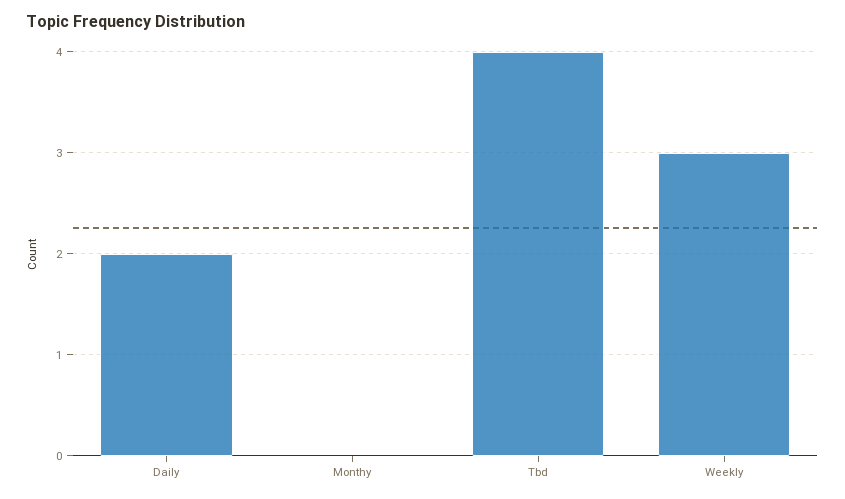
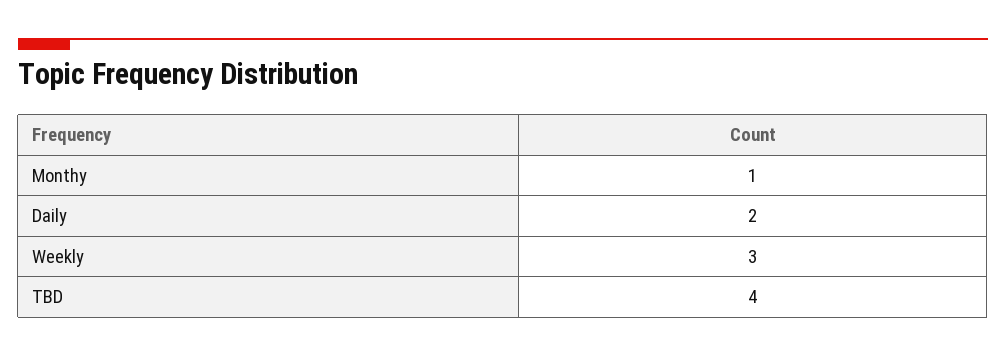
Monthy: 0 -> 1

